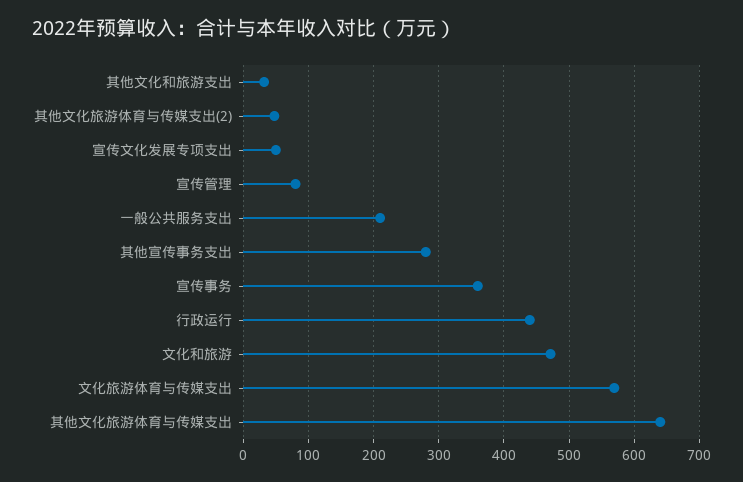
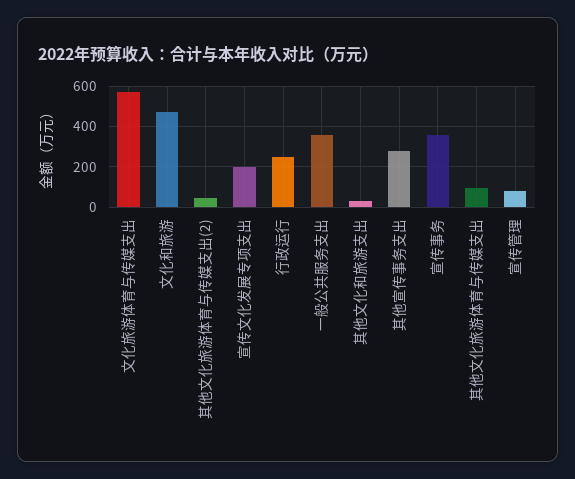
宣传文化发展专项支出: 50 -> 200
一般公共服务支出: 210 -> 350
行政运行: 440 -> 250
其他文化旅游体育与传媒支出: 640 -> 100

